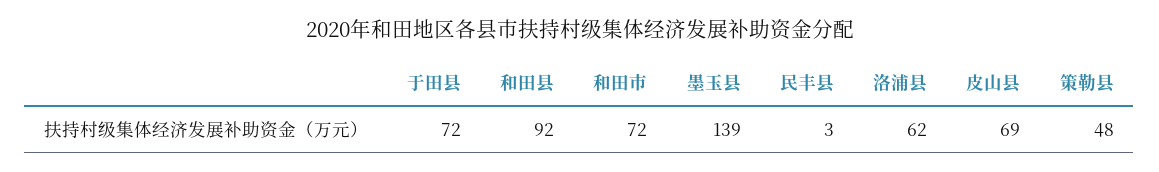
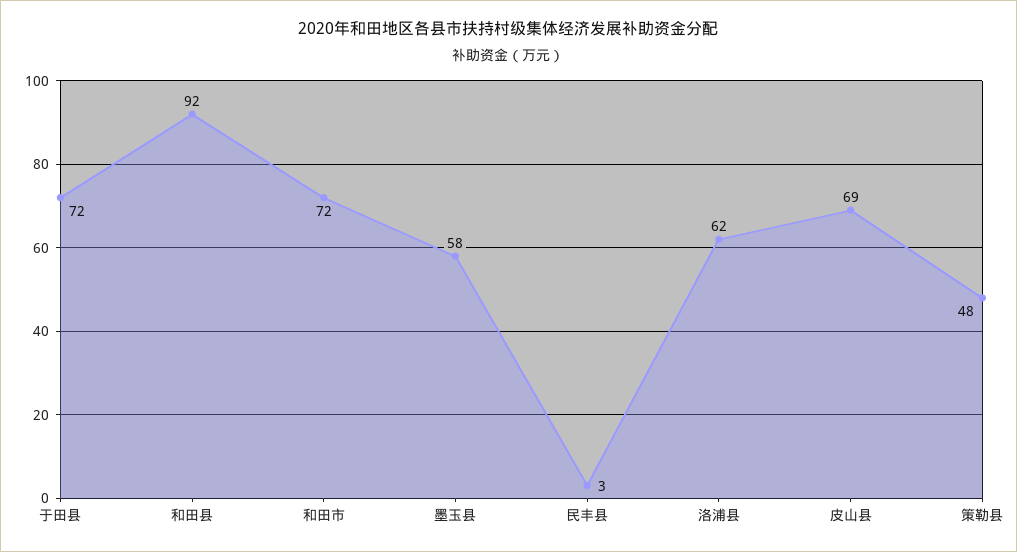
墨玉县: 139 -> 58

